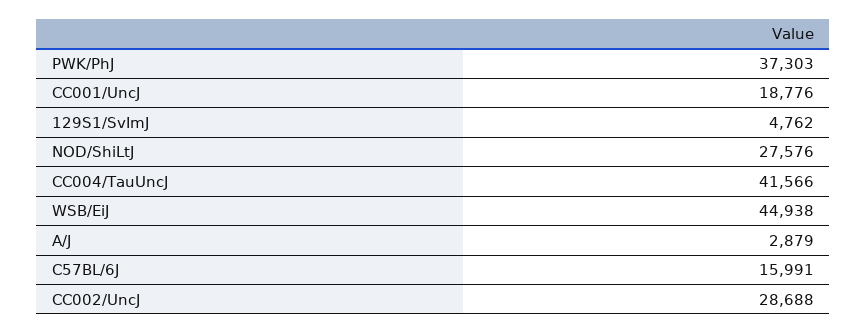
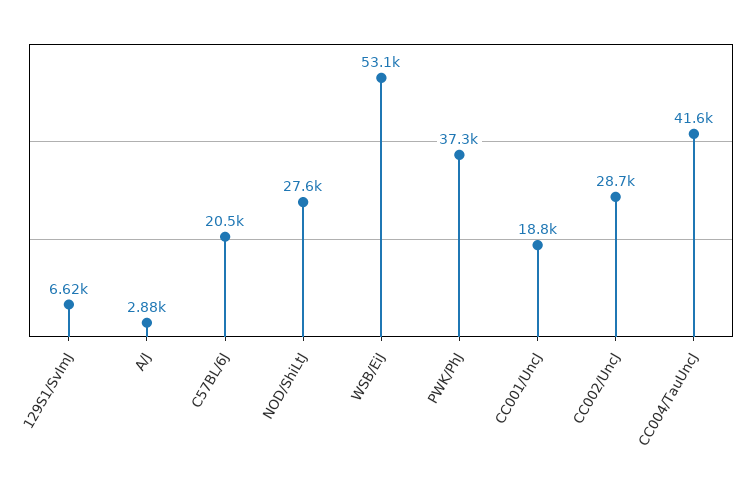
129S1/SvImJ: 4762 -> 6620
WSB/EiJ: 44938 -> 53100
C57BL/6J: 15991 -> 20500

